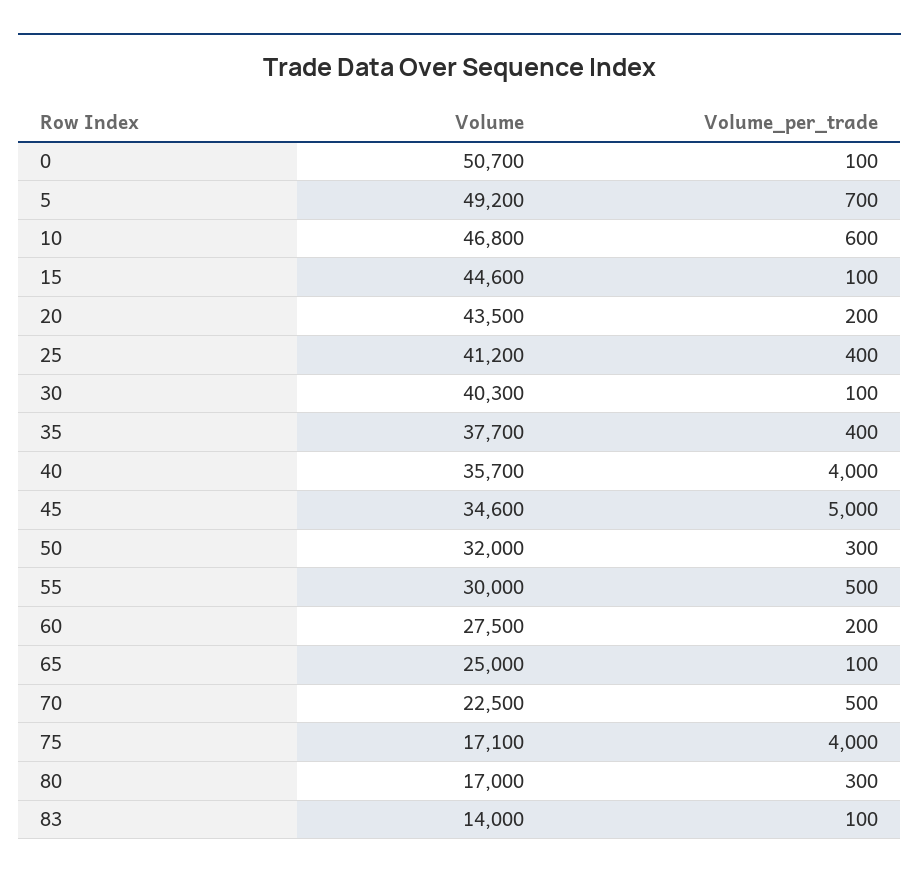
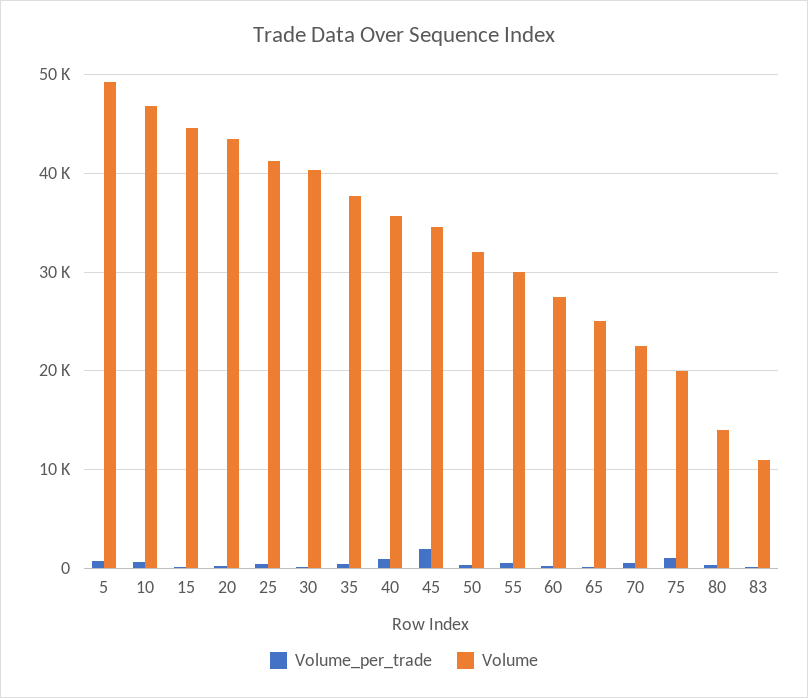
Volume, 0: 50700 -> none
Volume_per_trade, 0: 100 -> none
Volume_per_trade, 40: 4000 -> 1000
Volume_per_trade, 45: 5000 -> 2000
Volume, 75: 17100 -> 20000
Volume_per_trade, 75: 4000 -> 1000
Volume, 80: 17000 -> 14000
Volume, 83: 14000 -> 11000

